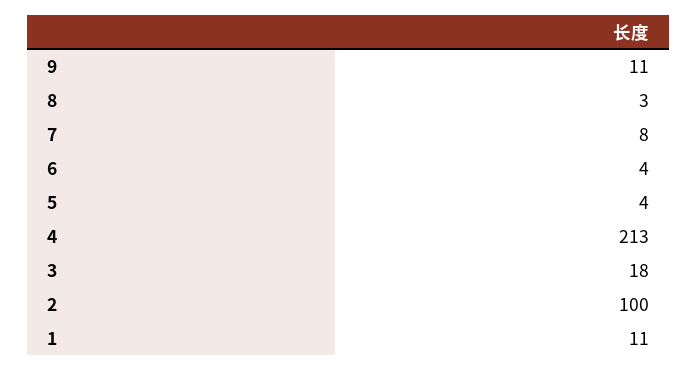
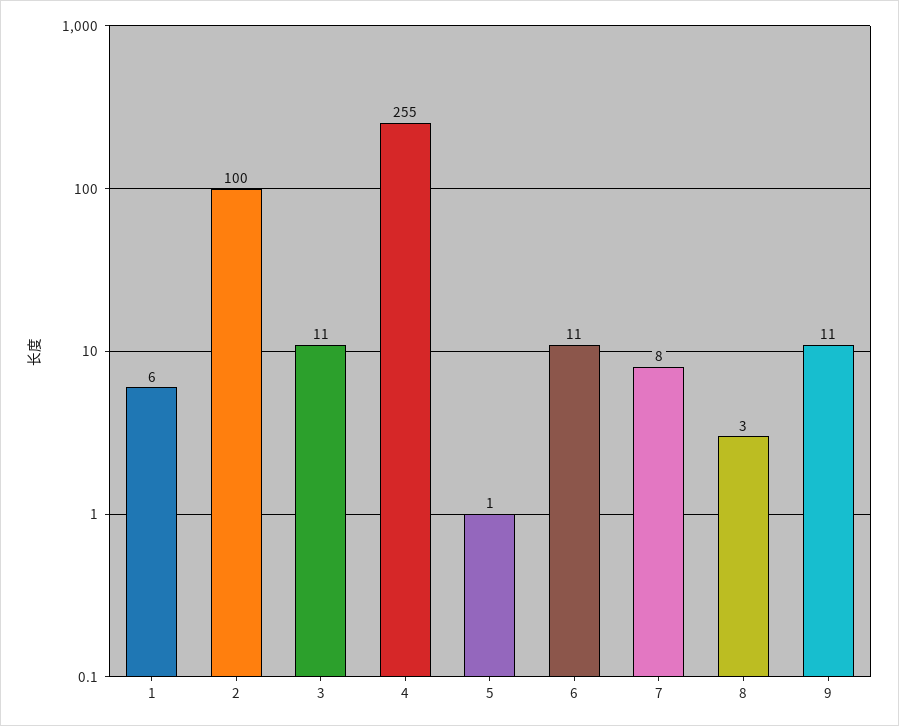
6: 4 -> 11
5: 4 -> 1
4: 213 -> 255
3: 18 -> 11
1: 11 -> 6

